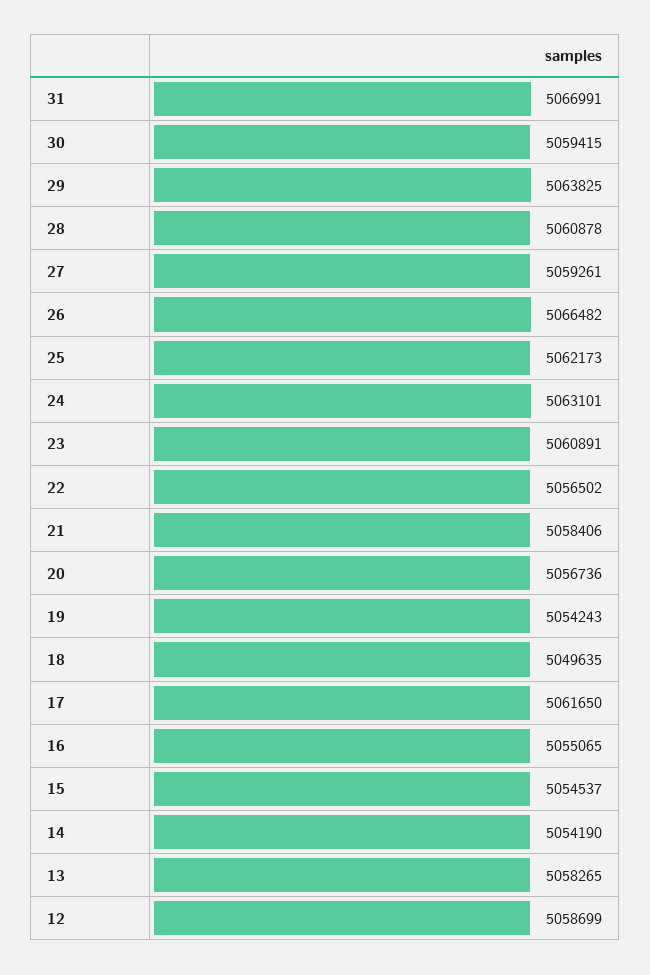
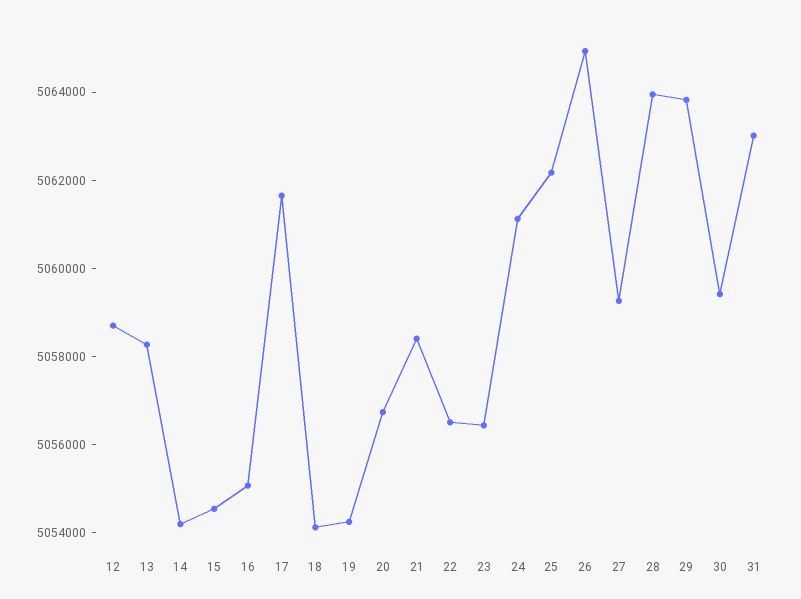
31: 5066991 -> 5063000
28: 5060878 -> 5064000
26: 5066482 -> 5065000
24: 5063101 -> 5061000
23: 5060891 -> 5056500
18: 5049635 -> 5054000

